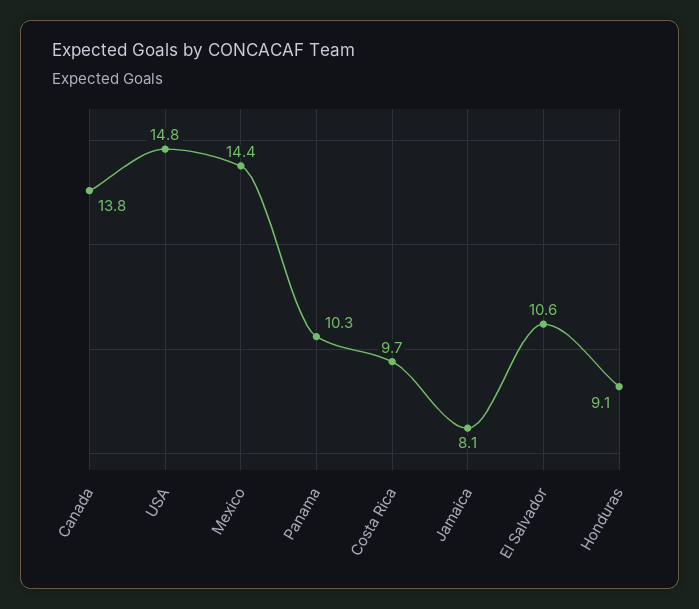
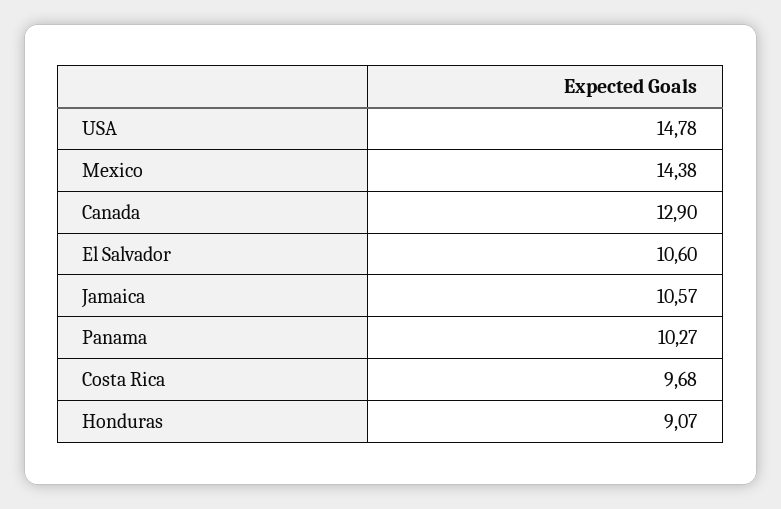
Canada: 13.8 -> 12.9
Jamaica: 8.1 -> 10.57

